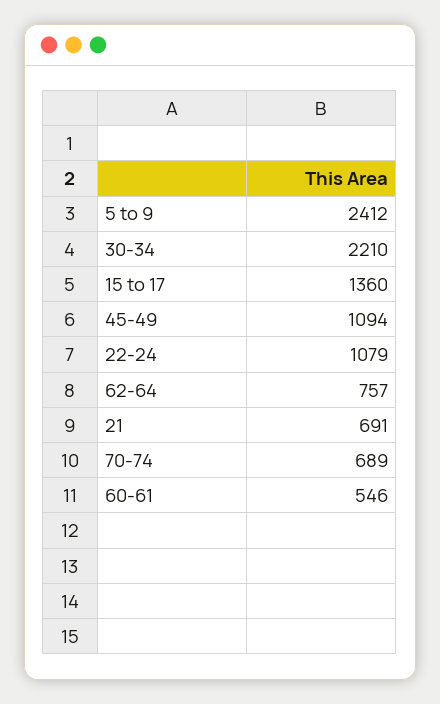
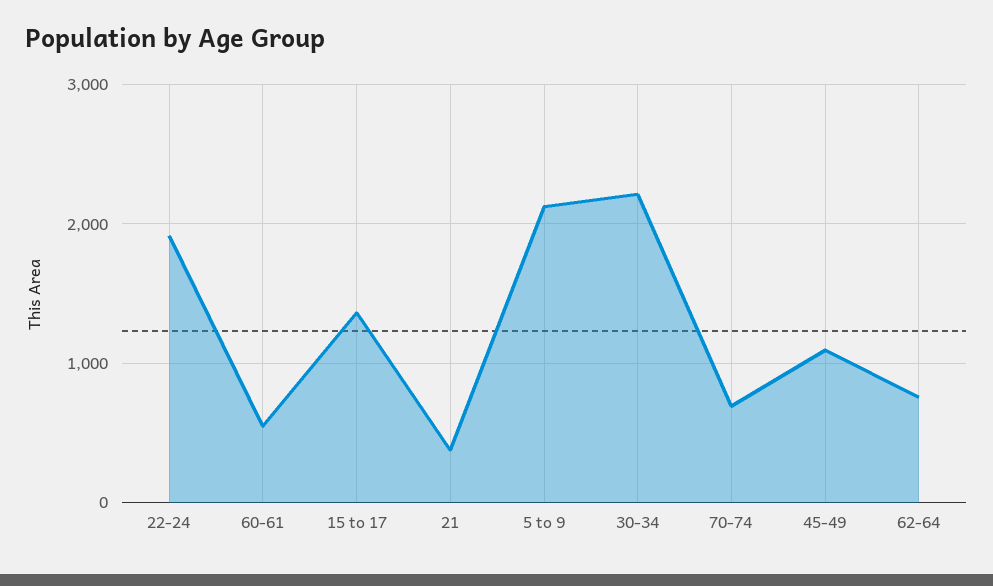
5 to 9: 2412 -> 2100
22-24: 1079 -> 1900
21: 691 -> 400

